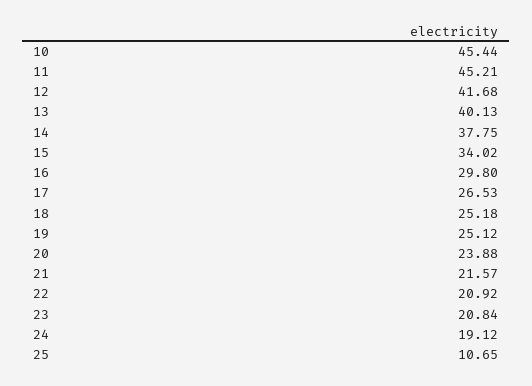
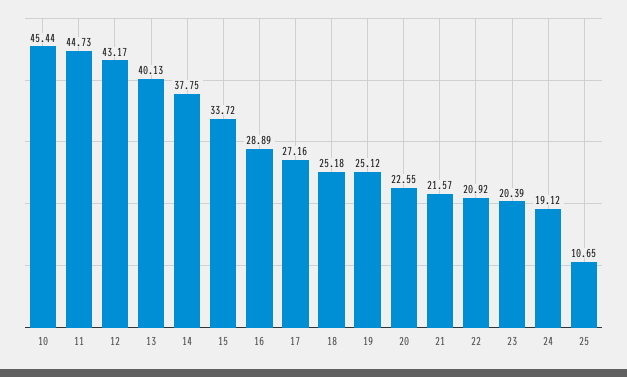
11: 45.21 -> 44.73
12: 41.68 -> 43.17
15: 34.02 -> 33.72
16: 29.8 -> 28.89
17: 26.53 -> 27.16
20: 23.88 -> 22.55
23: 20.84 -> 20.39

